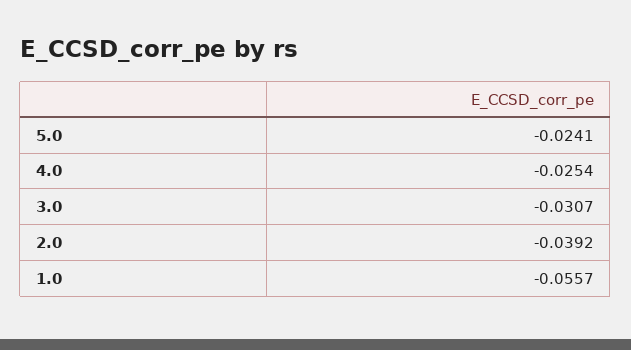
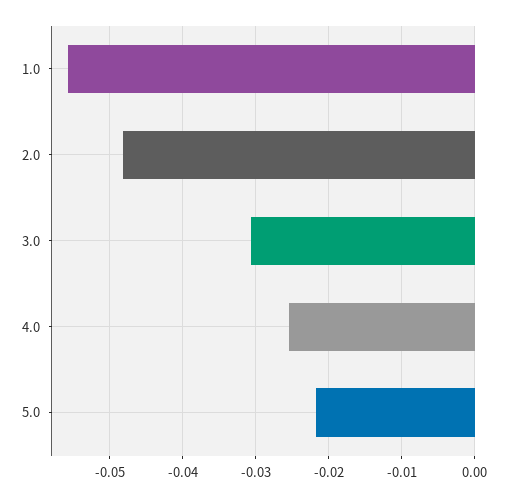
5.0: -0.0241 -> -0.022
2.0: -0.0392 -> -0.048

